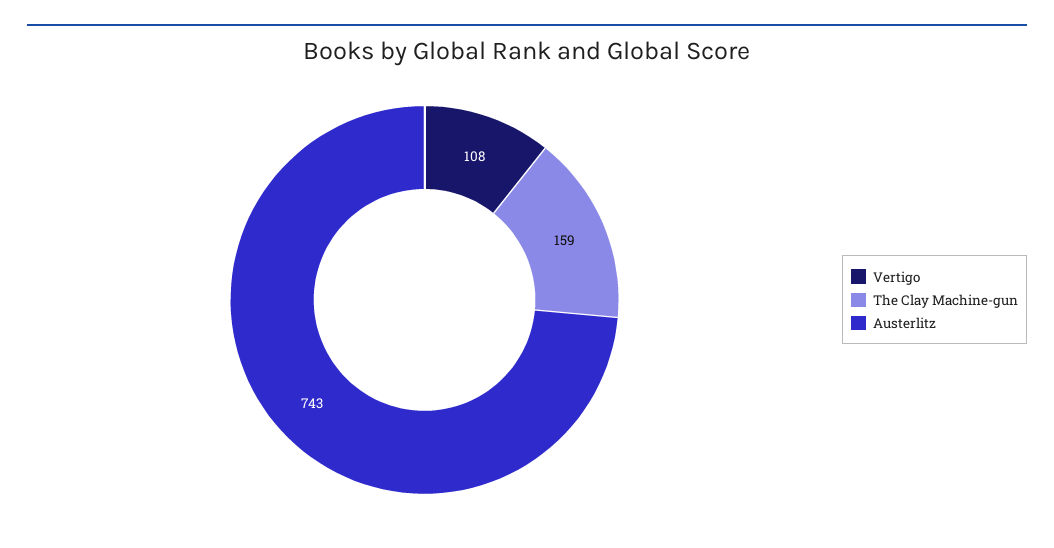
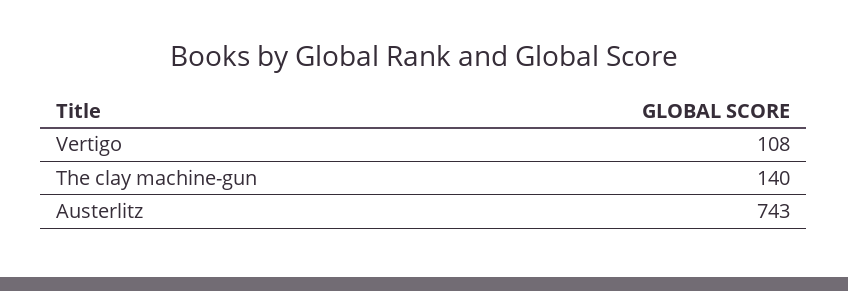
The Clay Machine-gun: 159 -> 140

